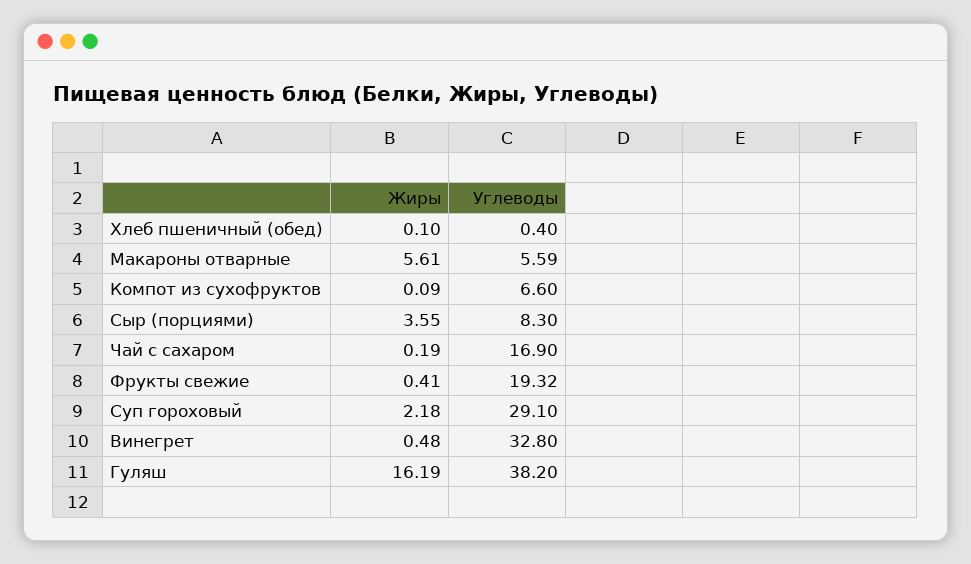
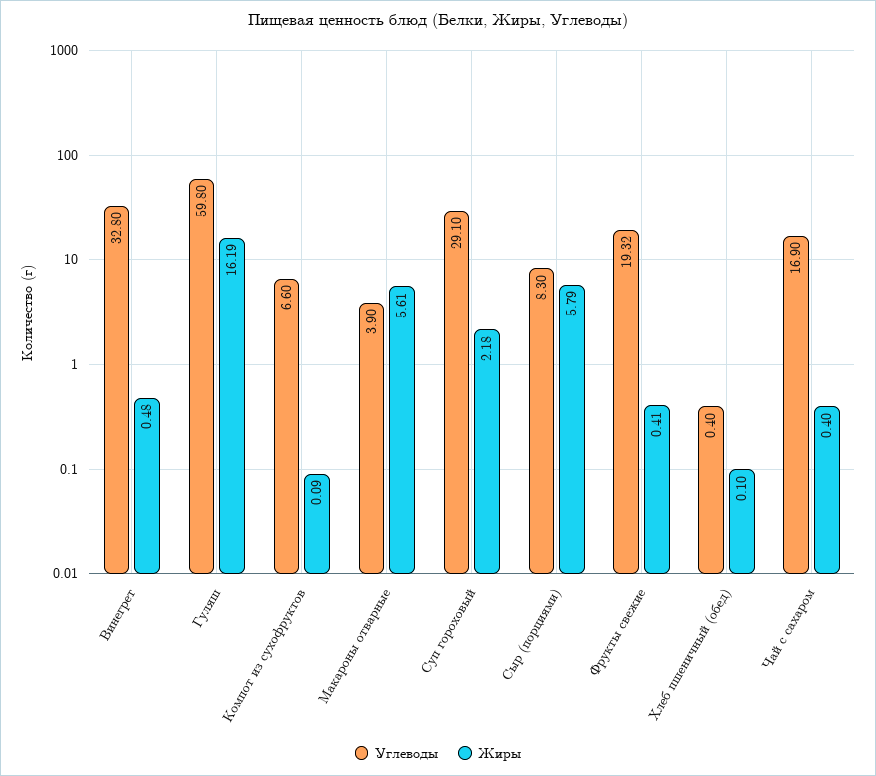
Углеводы, Макароны отварные: 5.59 -> 3.9
Жиры, Сыр (порциями): 3.55 -> 5.79
Жиры, Чай с сахаром: 0.19 -> 0.4
Углеводы, Гуляш: 38.2 -> 59.8

